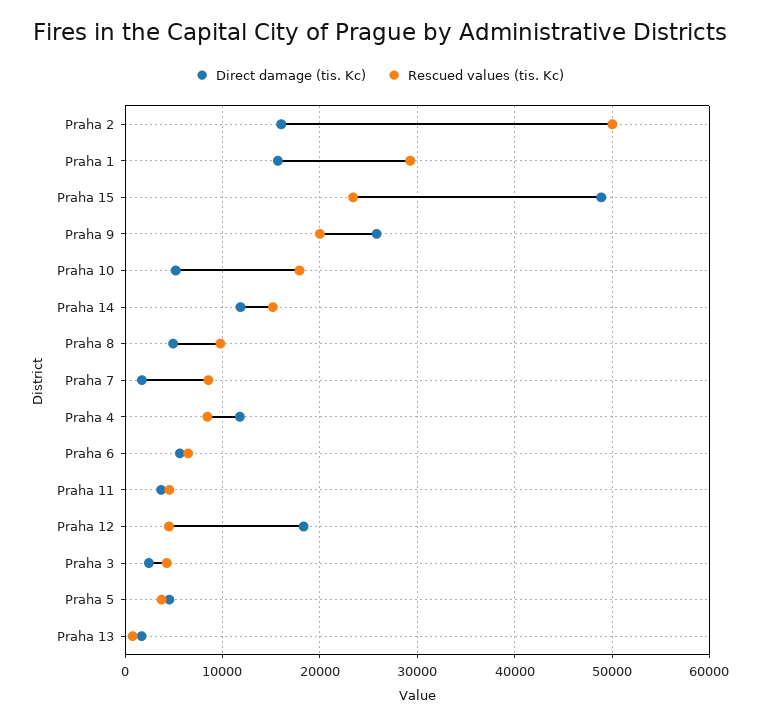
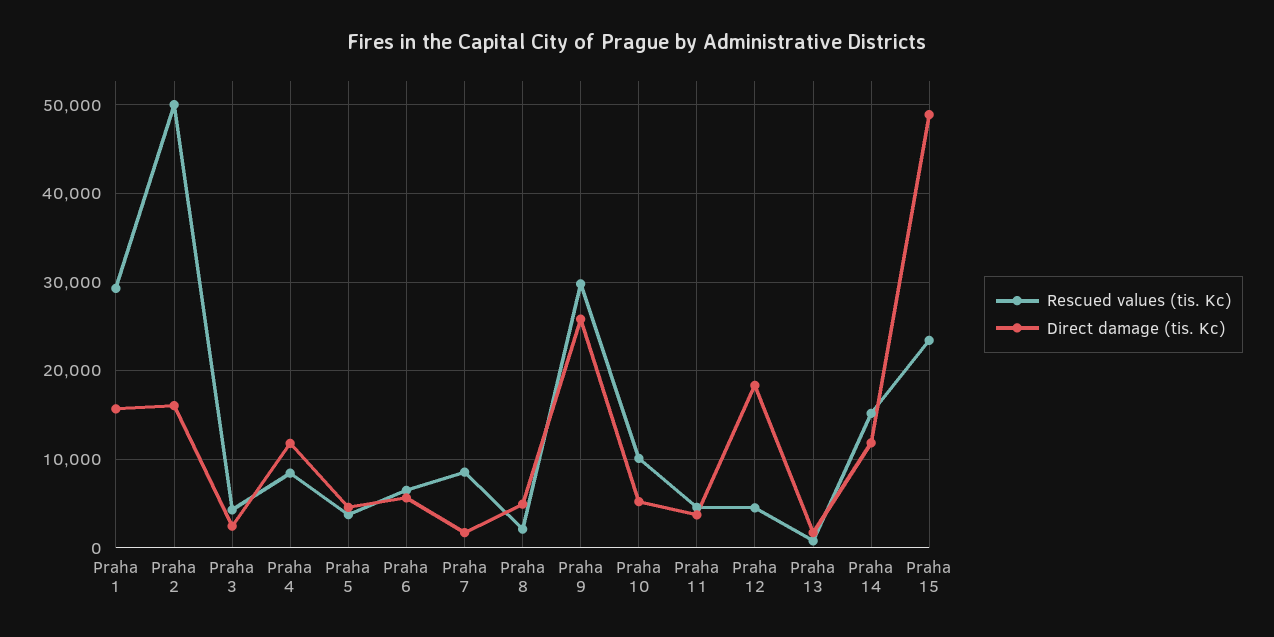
Rescued values (tis. Kc), Praha 9: 20000 -> 30000
Rescued values (tis. Kc), Praha 10: 18000 -> 10000
Rescued values (tis. Kc), Praha 8: 10000 -> 2000

